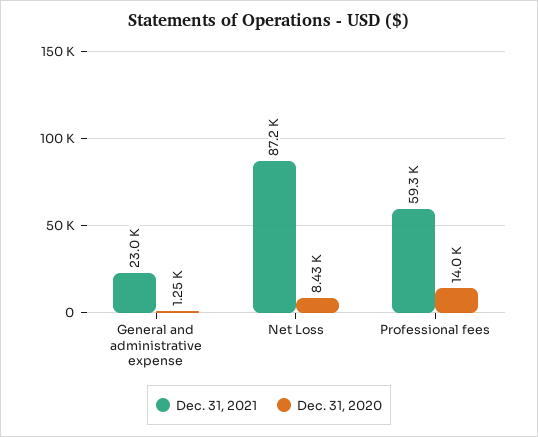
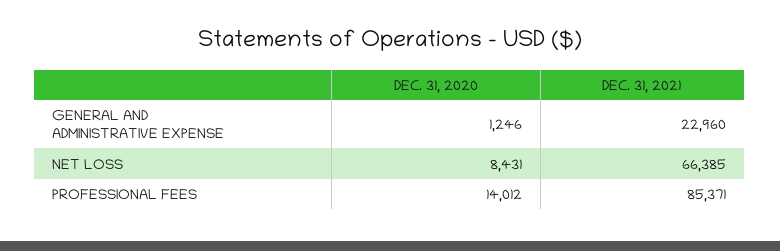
Dec. 31, 2021, Net Loss: 87200 -> 66385
Dec. 31, 2021, Professional fees: 59300 -> 85371

